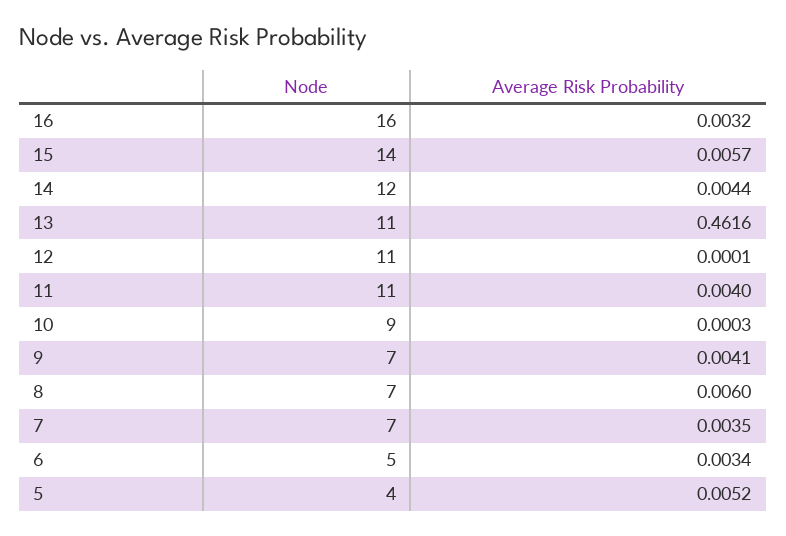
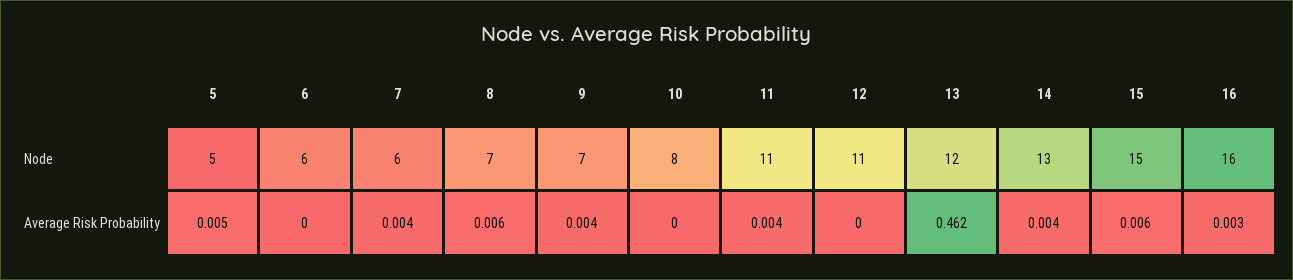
Node, 15: 14 -> 15
Node, 14: 12 -> 13
Node, 13: 11 -> 12
Node, 10: 9 -> 8
Node, 7: 7 -> 6
Node, 6: 5 -> 6
Average Risk Probability, 6: 0.0034 -> 0
Node, 5: 4 -> 5

